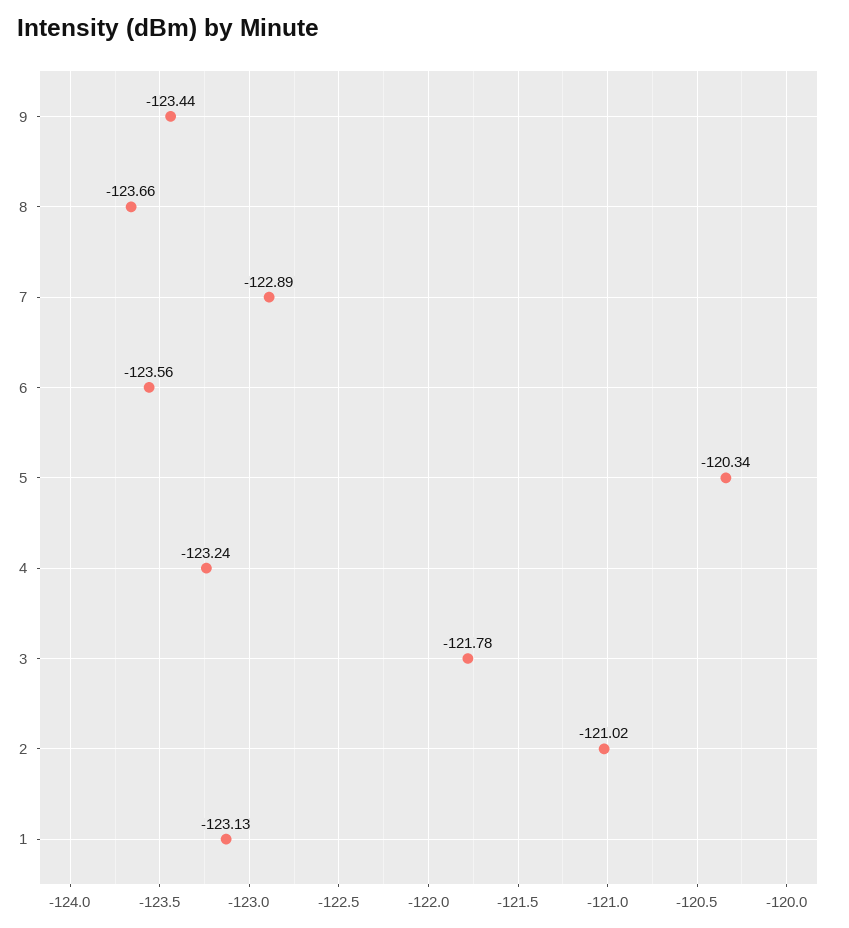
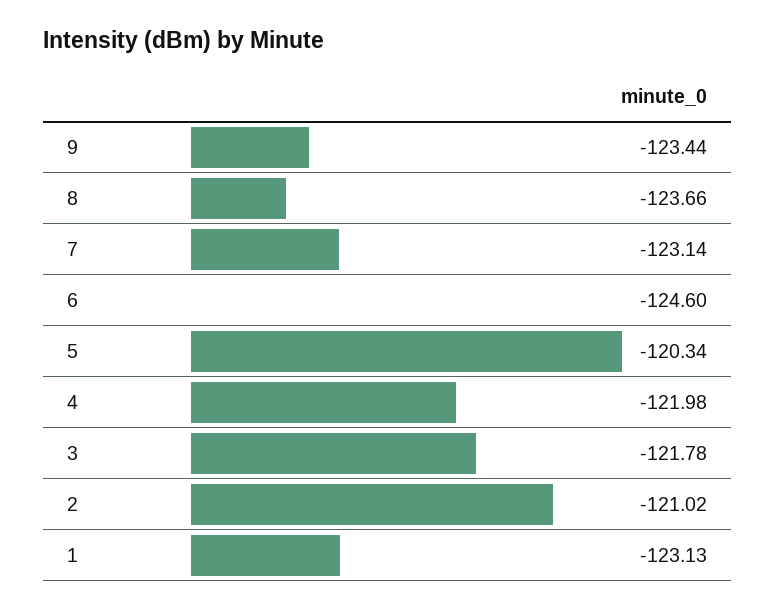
7: -122.89 -> -123.14
6: -123.56 -> -124.6
4: -123.24 -> -121.98

